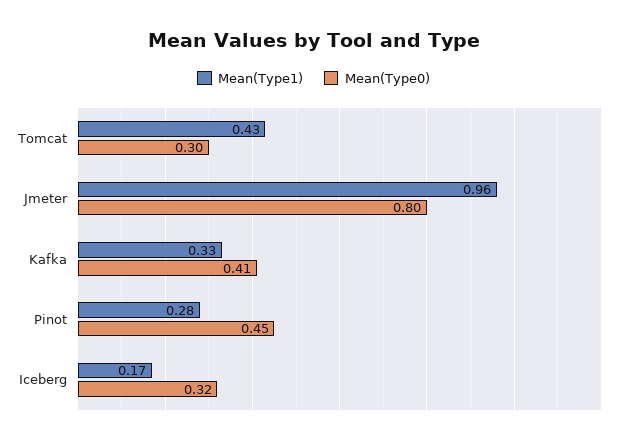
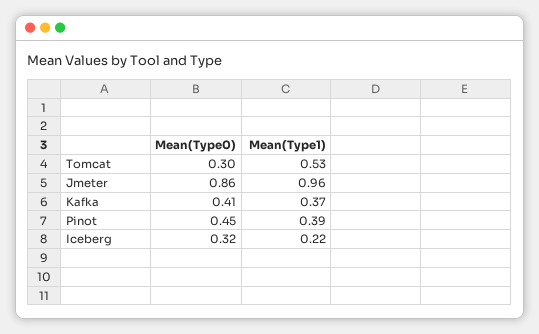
Mean(Type1), Tomcat: 0.43 -> 0.53
Mean(Type0), Jmeter: 0.8 -> 0.86
Mean(Type1), Kafka: 0.33 -> 0.37
Mean(Type1), Pinot: 0.28 -> 0.39
Mean(Type1), Iceberg: 0.17 -> 0.22

